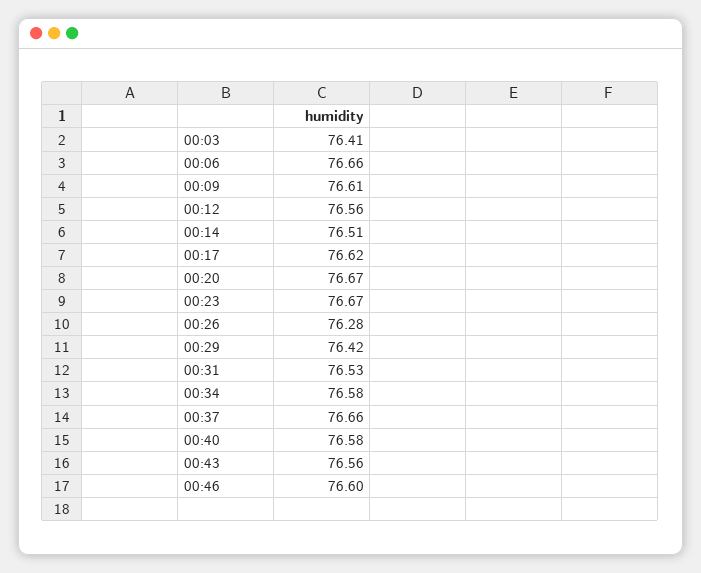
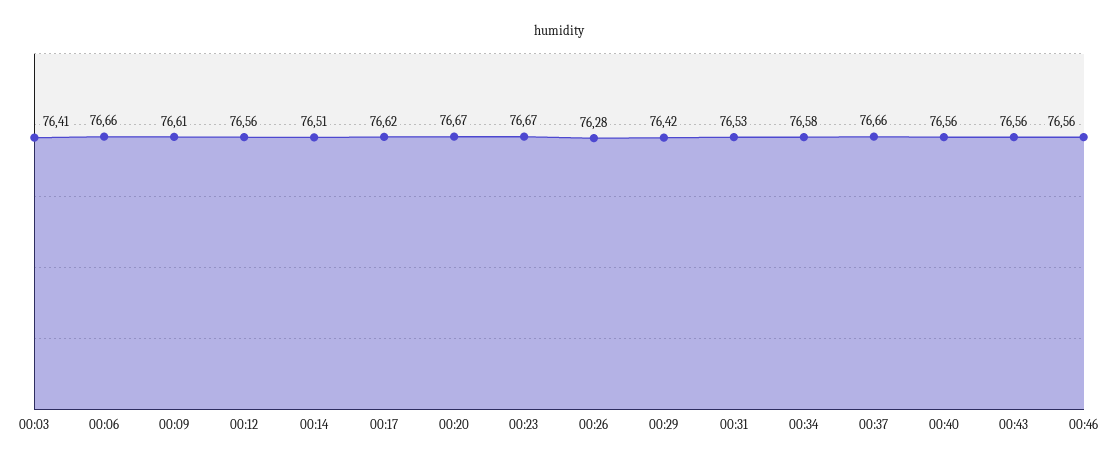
00:40: 76.58 -> 76.56
00:46: 76.6 -> 76.56

